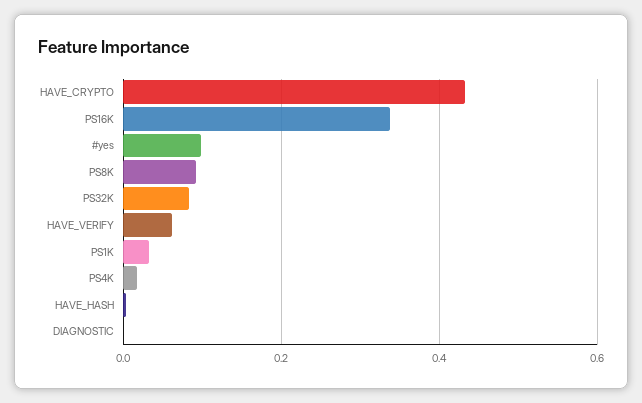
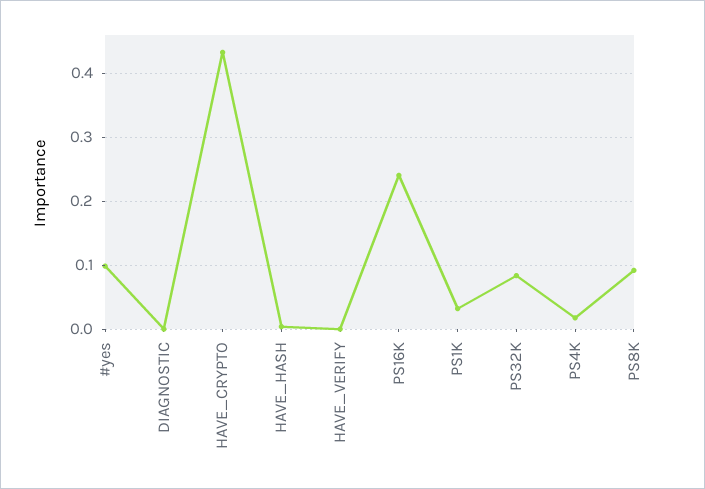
PS16K: 0.34 -> 0.24
HAVE_VERIFY: 0.06 -> 0

